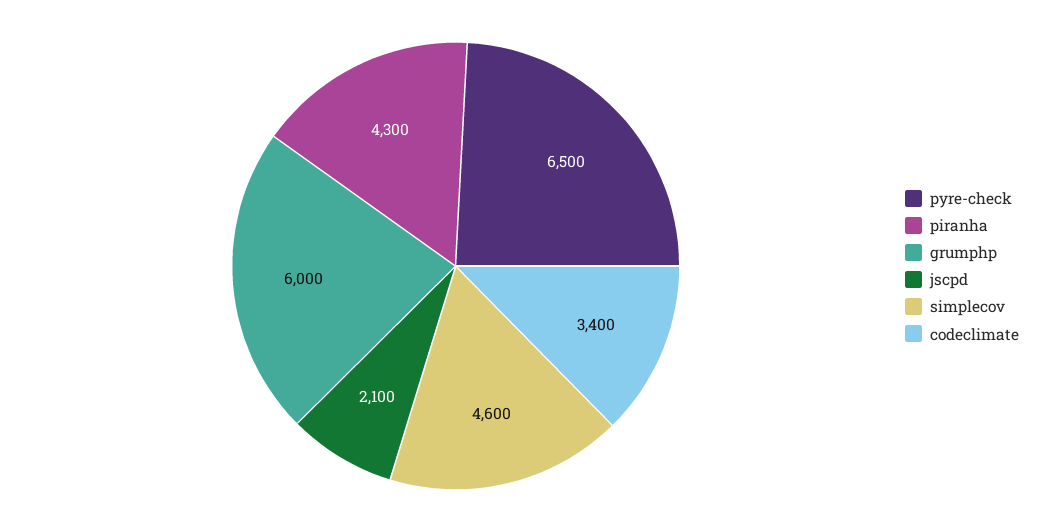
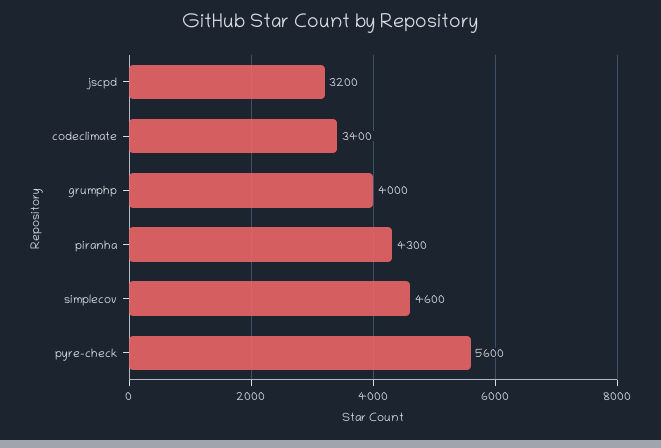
pyre-check: 6500 -> 5600
grumphp: 6000 -> 4000
jscpd: 2100 -> 3200

